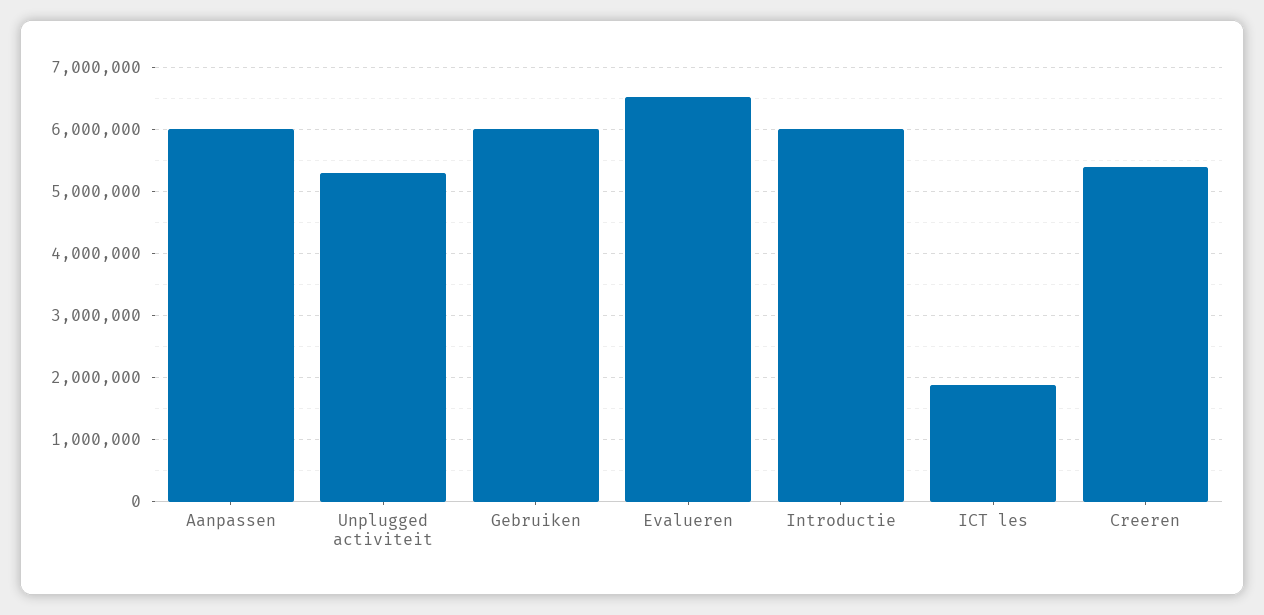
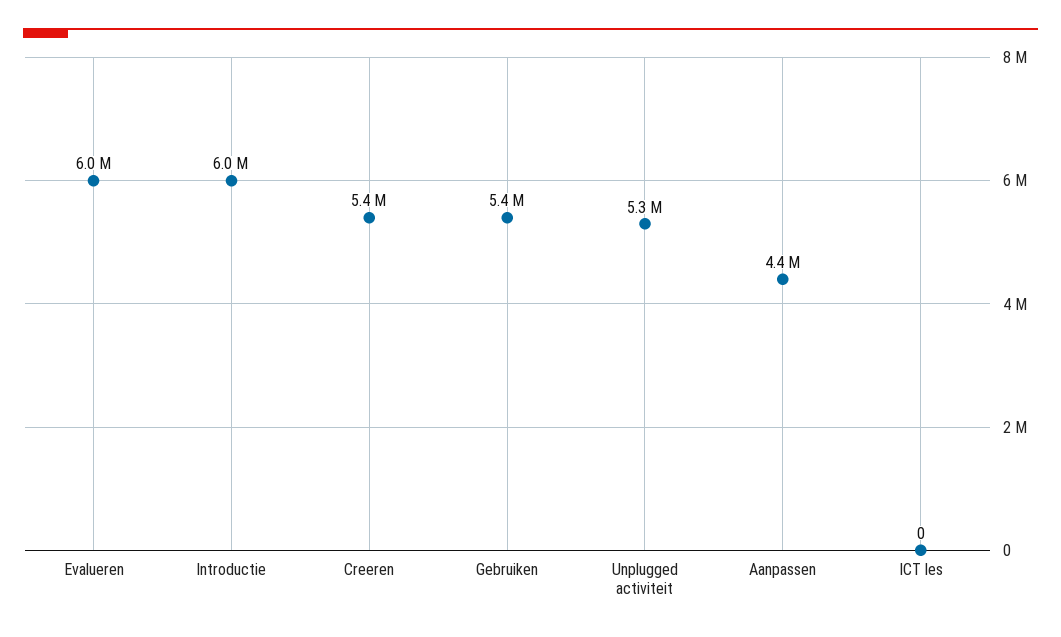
Aanpassen: 6000000 -> 4400000
Gebruiken: 6000000 -> 5400000
Evalueren: 6500000 -> 6000000
ICT les: 1900000 -> 0

